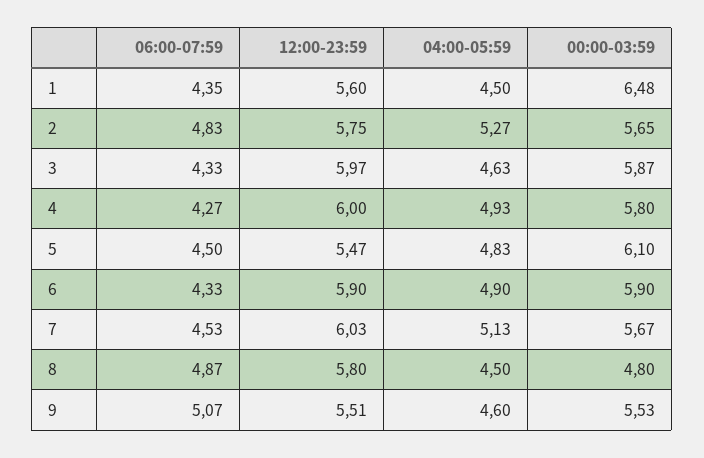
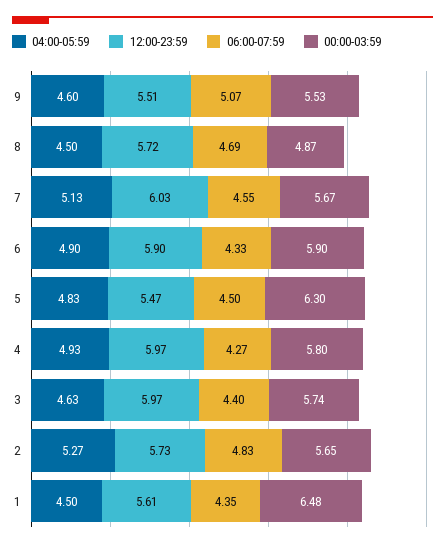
12:00-23:59, 1: 5.6 -> 5.61
12:00-23:59, 2: 5.75 -> 5.73
06:00-07:59, 3: 4.33 -> 4.4
00:00-03:59, 3: 5.87 -> 5.74
12:00-23:59, 4: 6 -> 5.97
00:00-03:59, 5: 6.1 -> 6.3
06:00-07:59, 7: 4.53 -> 4.55
06:00-07:59, 8: 4.87 -> 4.69
12:00-23:59, 8: 5.8 -> 5.72
00:00-03:59, 8: 4.8 -> 4.87

